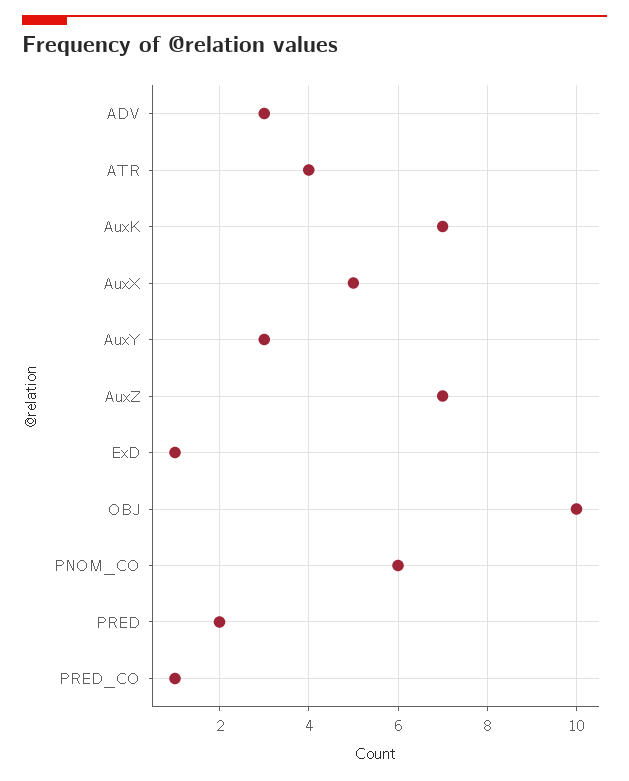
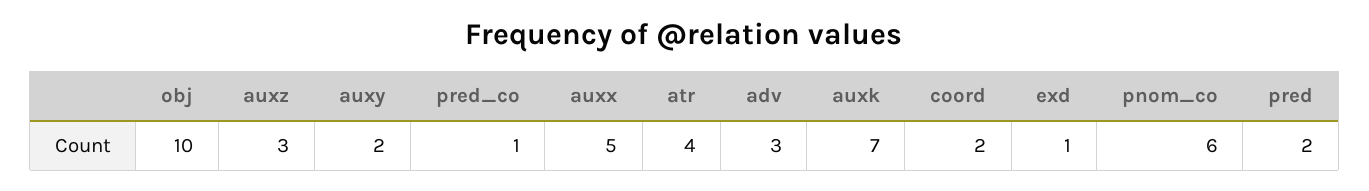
AuxY: 3 -> 2
AuxZ: 7 -> 3
coord: none -> 2

